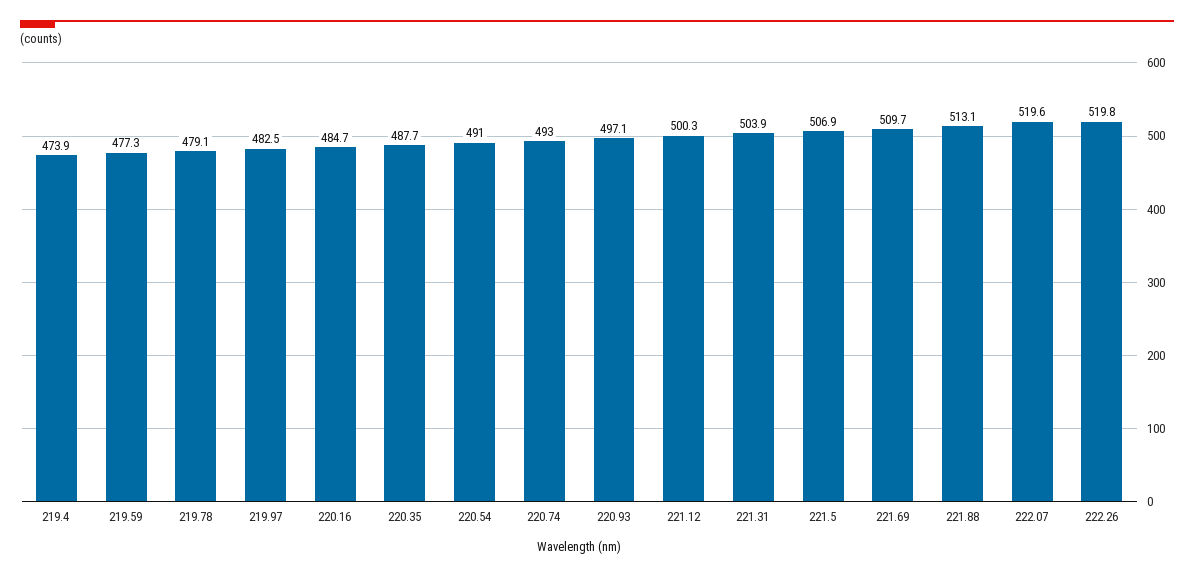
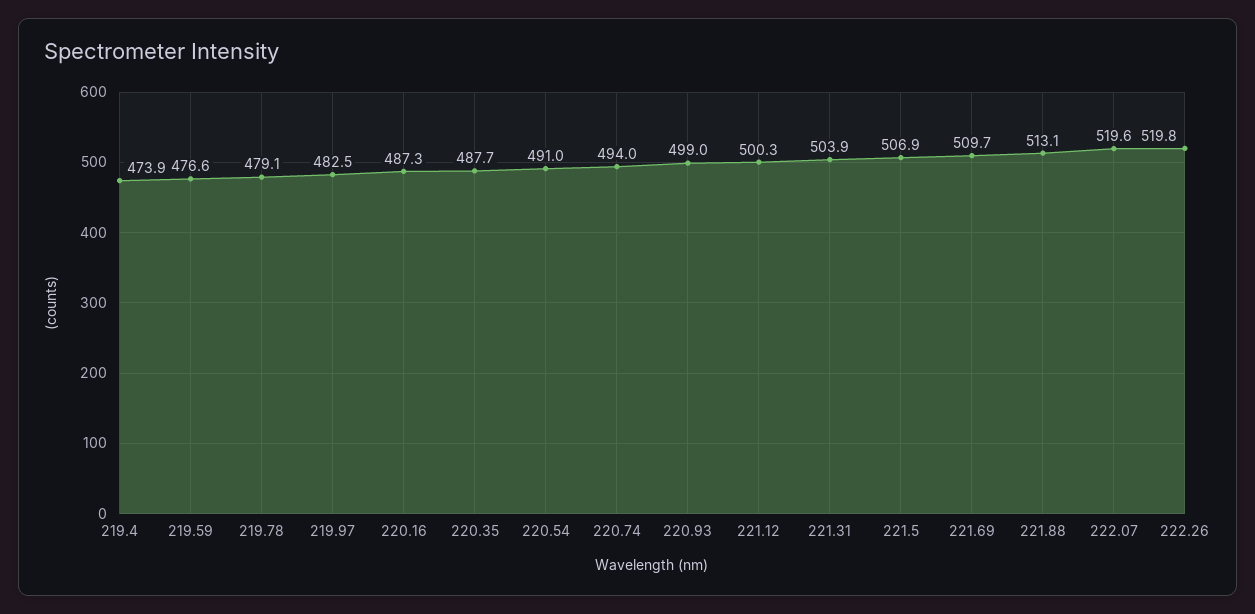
219.59: 477.3 -> 476.6
220.16: 484.7 -> 487.3
220.74: 493 -> 494
220.93: 497.1 -> 499

